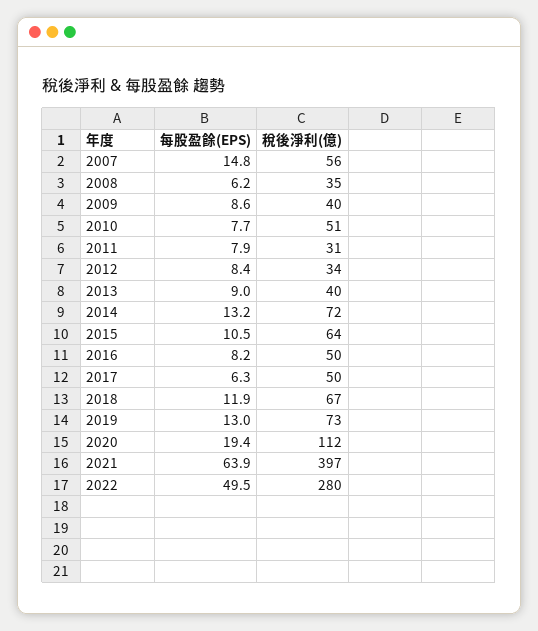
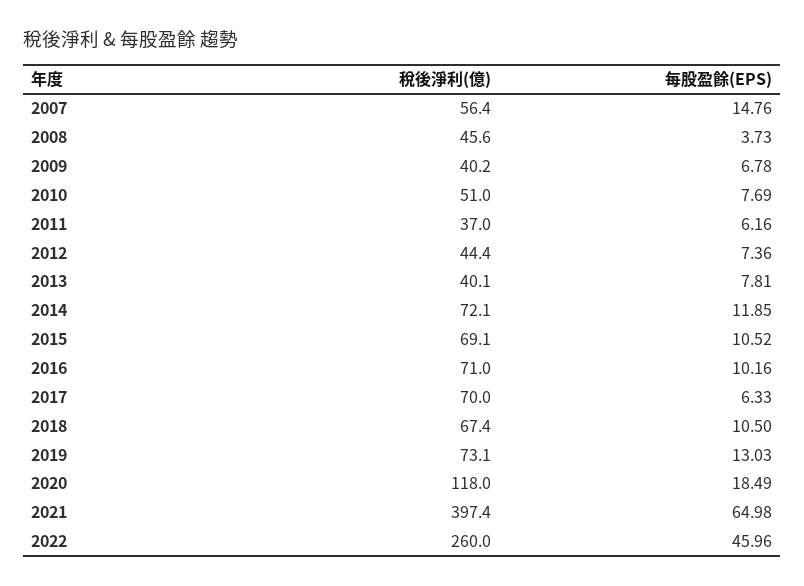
每股盈餘(EPS), 2008: 6.2 -> 3.73
稅後淨利(億), 2008: 35 -> 45.6
每股盈餘(EPS), 2009: 8.6 -> 6.78
每股盈餘(EPS), 2011: 7.9 -> 6.16
稅後淨利(億), 2011: 31 -> 37
每股盈餘(EPS), 2012: 8.4 -> 7.36
稅後淨利(億), 2012: 34 -> 44.4
每股盈餘(EPS), 2013: 9 -> 7.81
每股盈餘(EPS), 2014: 13.2 -> 11.85
稅後淨利(億), 2015: 64 -> 69.1
每股盈餘(EPS), 2016: 8.2 -> 10.16
稅後淨利(億), 2016: 50 -> 71
稅後淨利(億), 2017: 50 -> 70
每股盈餘(EPS), 2018: 11.9 -> 10.5
每股盈餘(EPS), 2020: 19.4 -> 18.49
稅後淨利(億), 2020: 112 -> 118
每股盈餘(EPS), 2021: 63.9 -> 64.98
每股盈餘(EPS), 2022: 49.5 -> 45.96
稅後淨利(億), 2022: 280 -> 260

